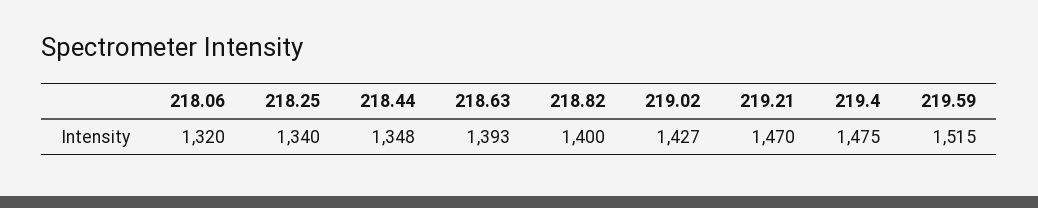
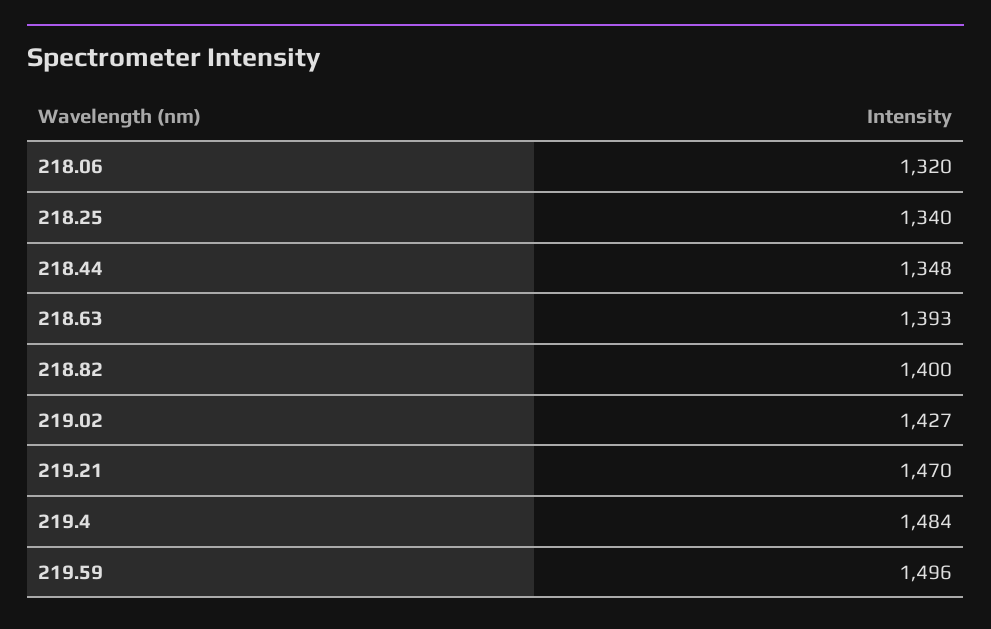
219.4: 1475 -> 1484
219.59: 1515 -> 1496

